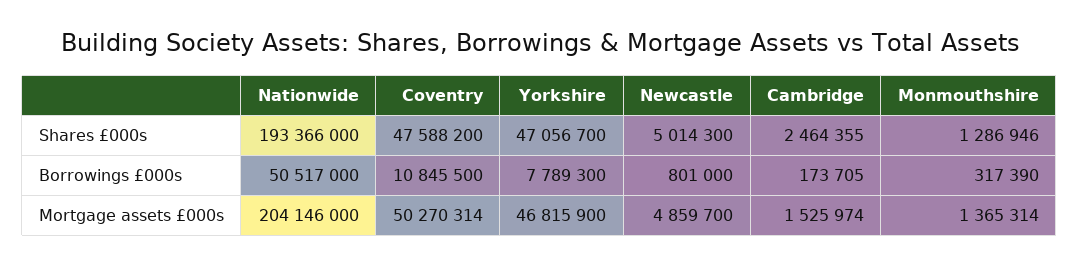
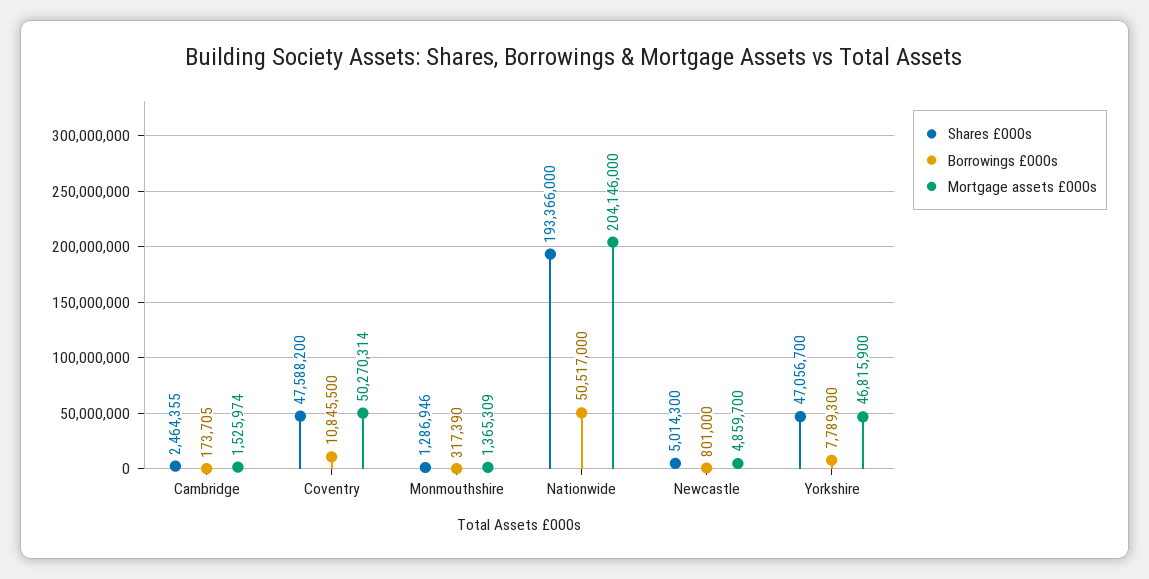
Mortgage assets £000s, Monmouthshire: 1365314 -> 1365309

